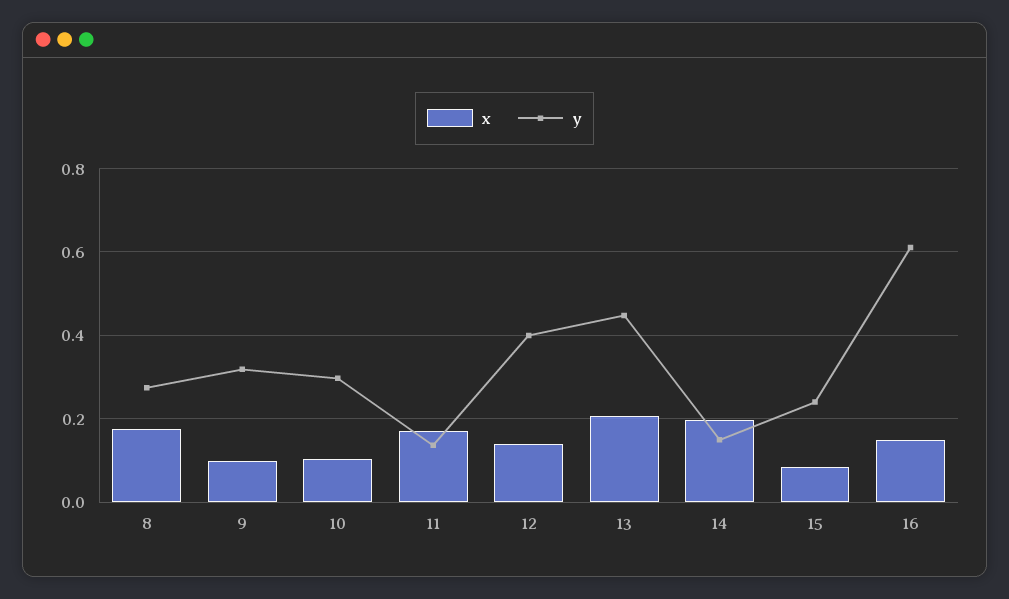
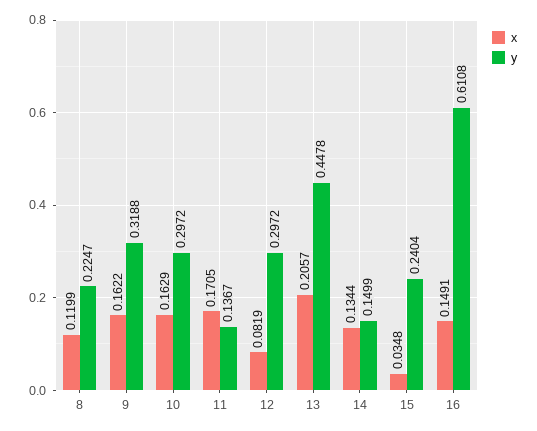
x, 8: 0.18 -> 0.1199
y, 8: 0.28 -> 0.2247
x, 9: 0.1 -> 0.1622
x, 10: 0.1 -> 0.1629
x, 12: 0.14 -> 0.0819
y, 12: 0.4 -> 0.2972
x, 14: 0.2 -> 0.1344
x, 15: 0.08 -> 0.0348

